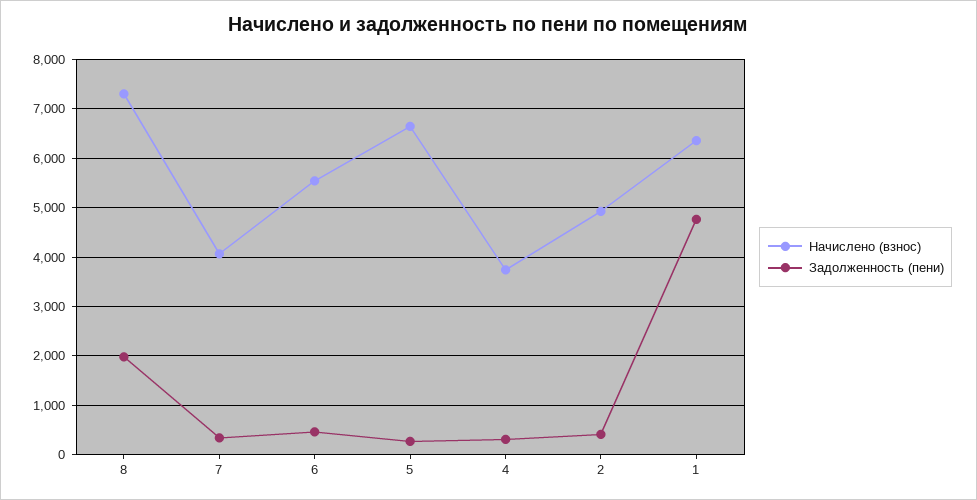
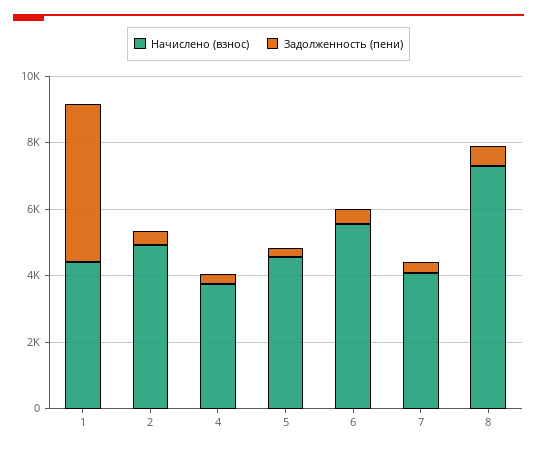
Задолженность (пени), 8: 2000 -> 500
Начислено (взнос), 5: 6600 -> 4500
Начислено (взнос), 1: 6400 -> 4500

